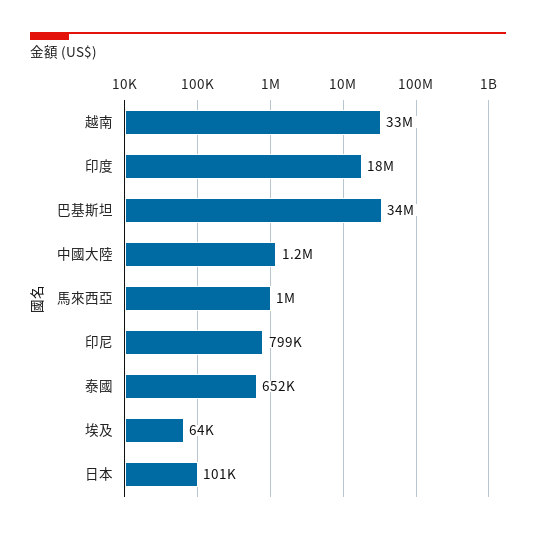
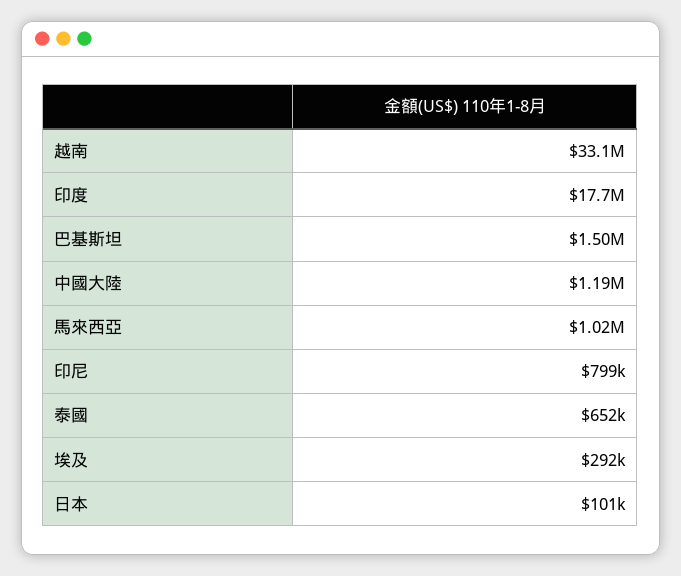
巴基斯坦: 34000000 -> 1500000
埃及: 64000 -> 292000

